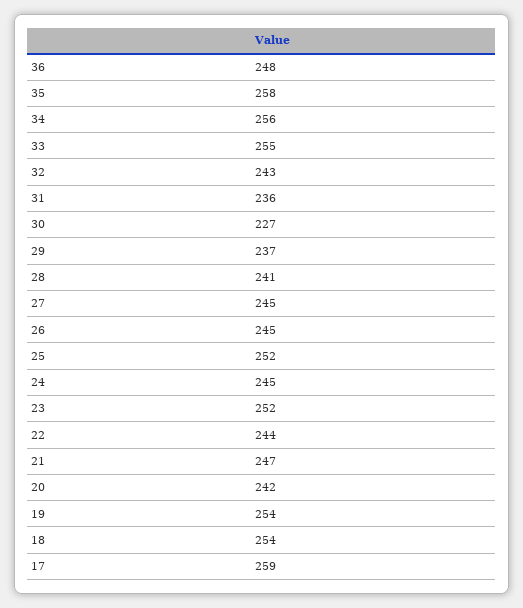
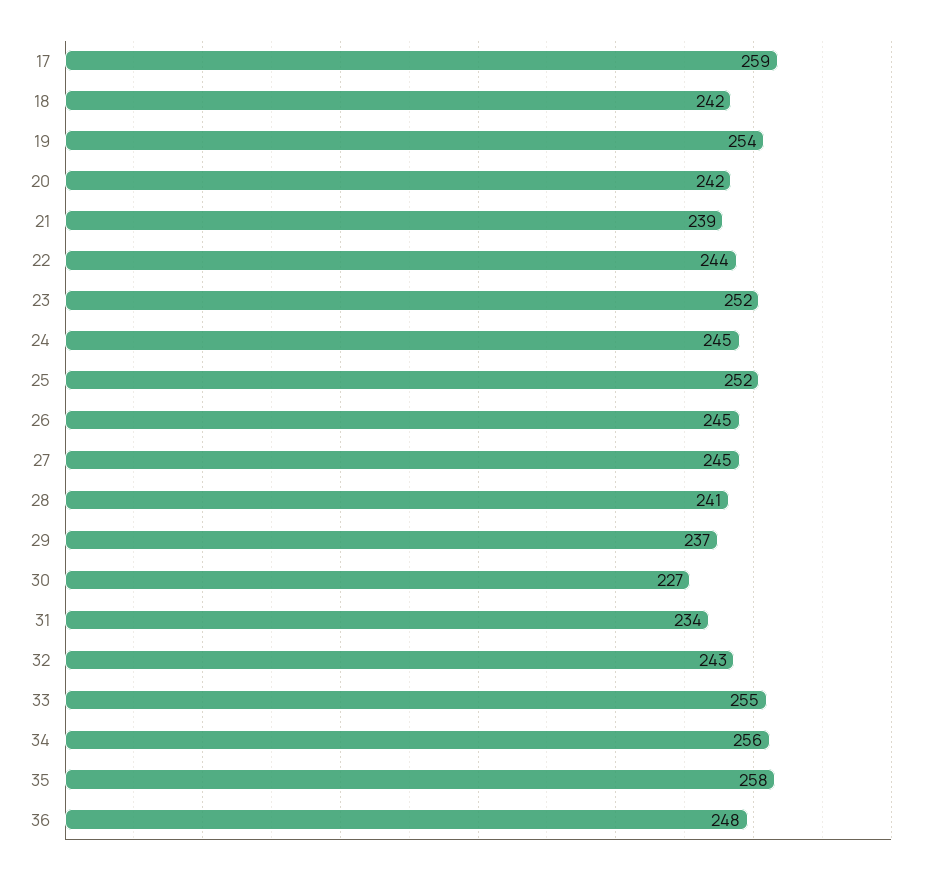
31: 236 -> 234
21: 247 -> 239
18: 254 -> 242

